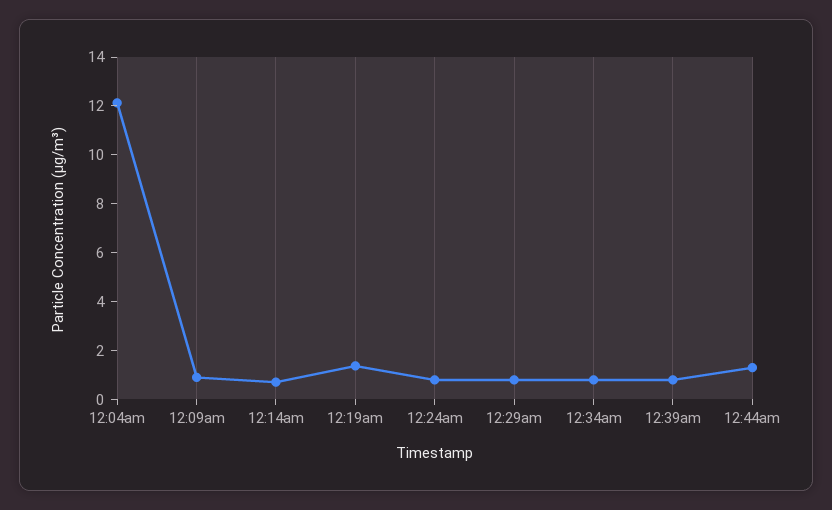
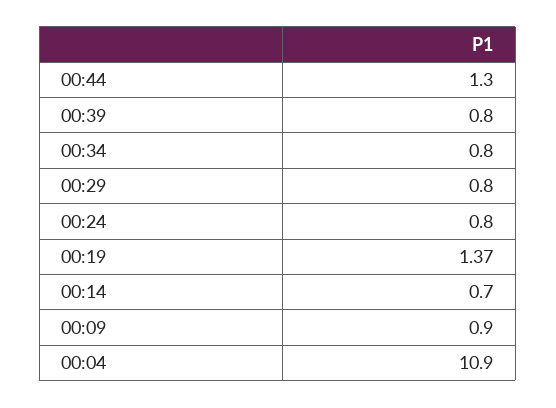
12:04am: 12 -> 10.9

